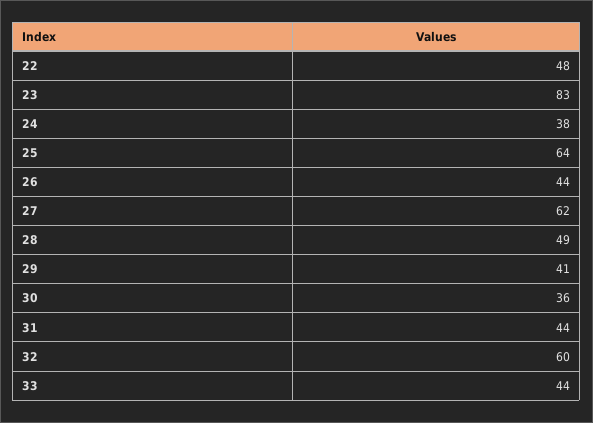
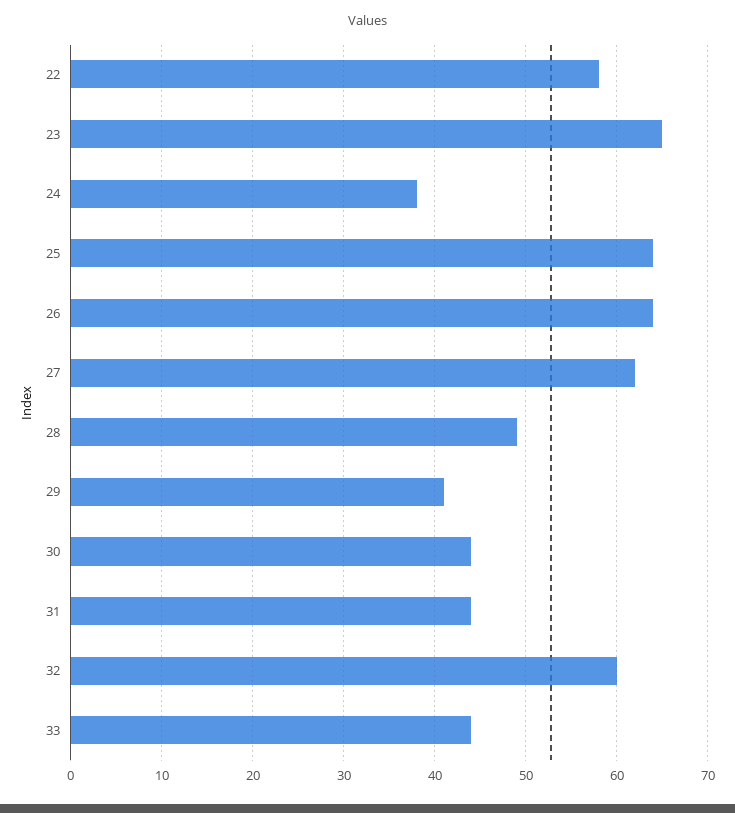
22: 48 -> 58
23: 83 -> 65
26: 44 -> 64
30: 36 -> 44

